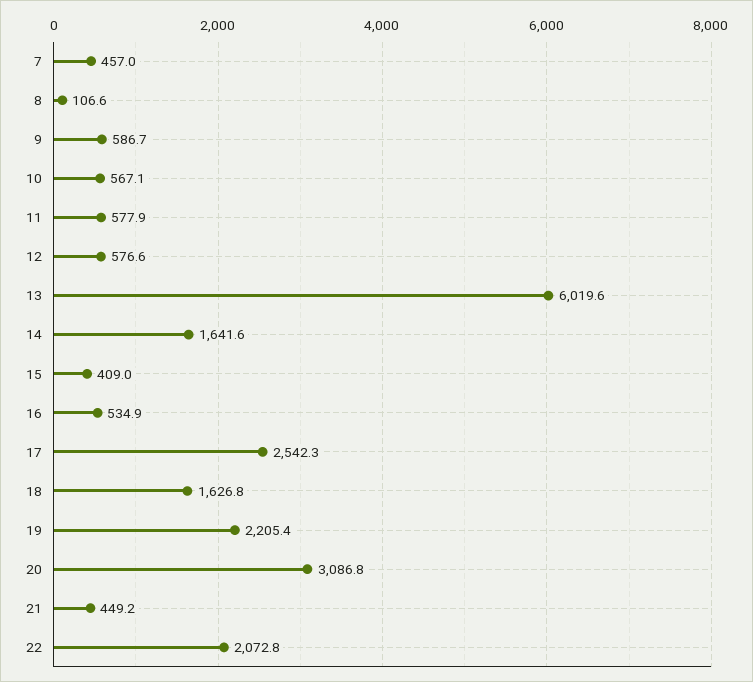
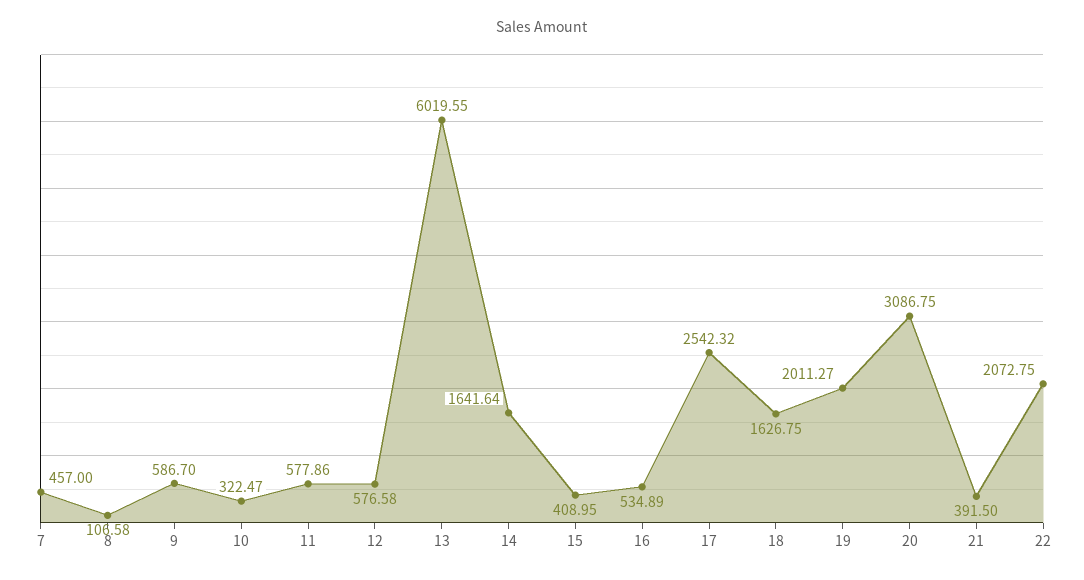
10: 567.1 -> 322.47
19: 2205.4 -> 2011.27
21: 449.2 -> 391.5

